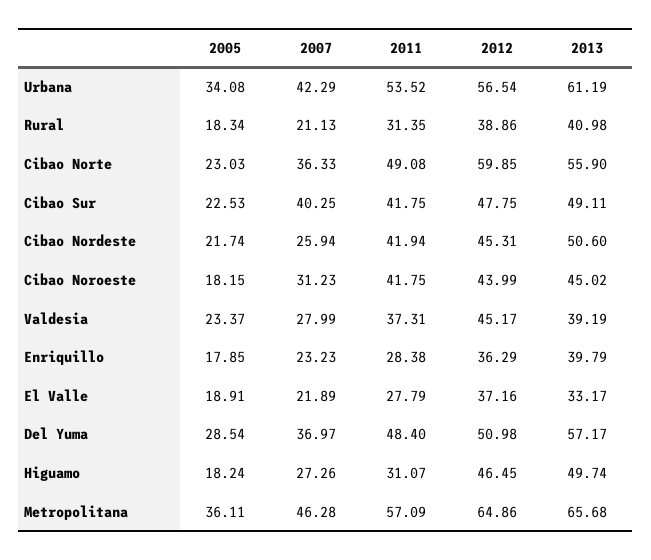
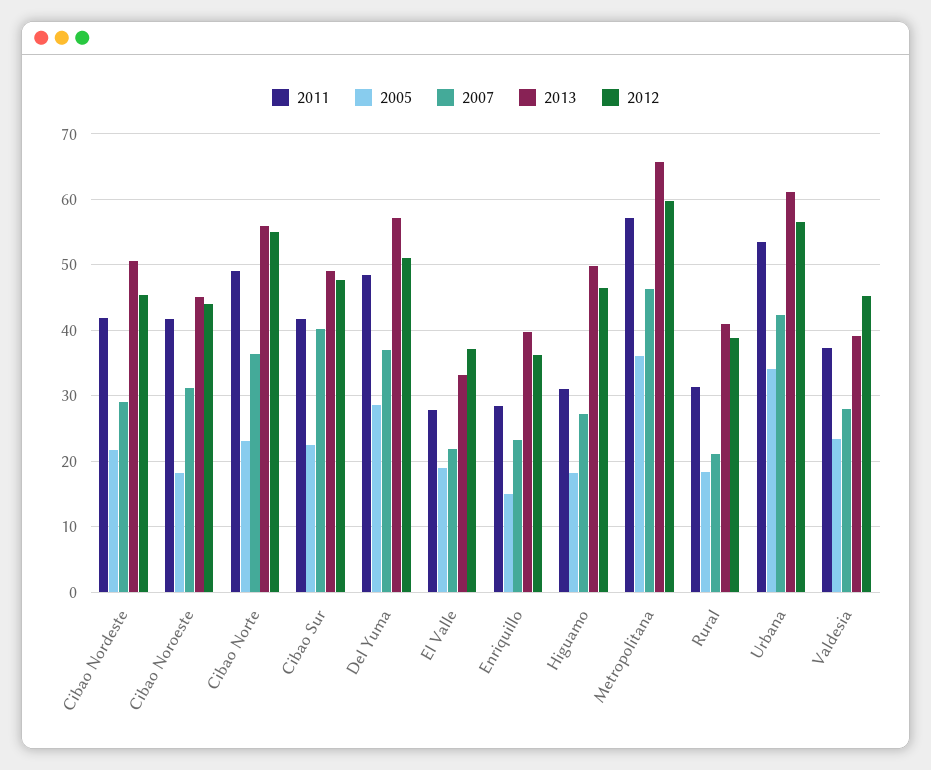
2012, Cibao Norte: 59.85 -> 55
2007, Cibao Nordeste: 25.94 -> 29
2005, Enriquillo: 17.85 -> 15
2012, Metropolitana: 64.86 -> 60

